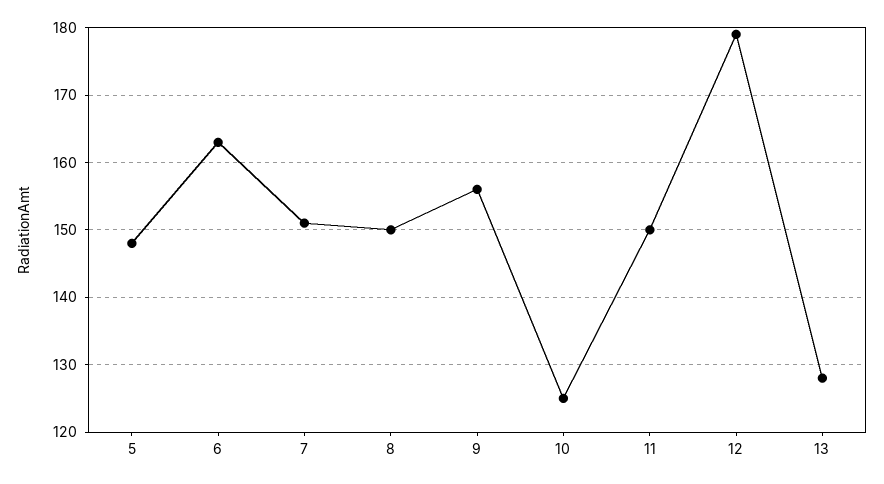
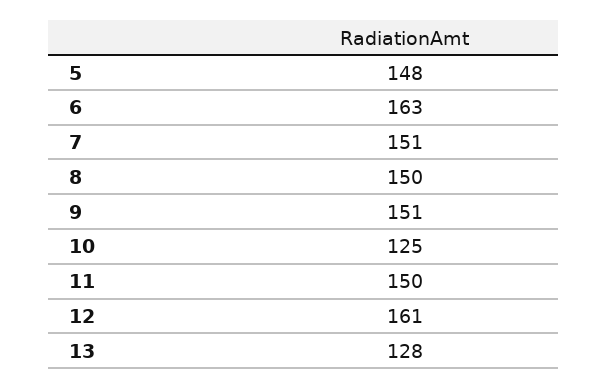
9: 156 -> 151
12: 179 -> 161

